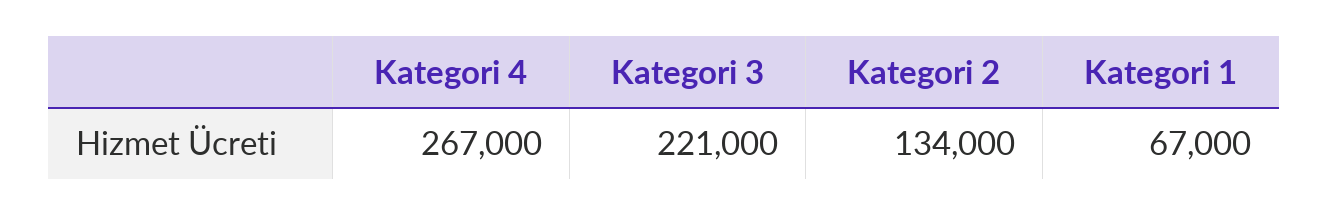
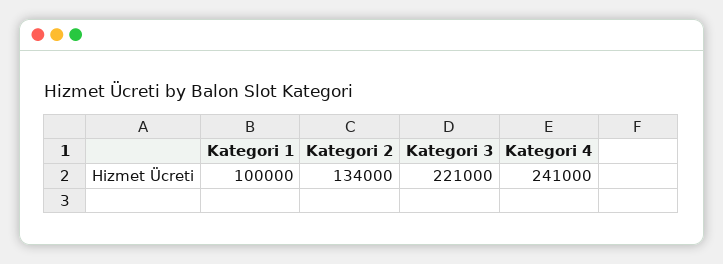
Kategori 4: 267000 -> 241000
Kategori 1: 67000 -> 100000

